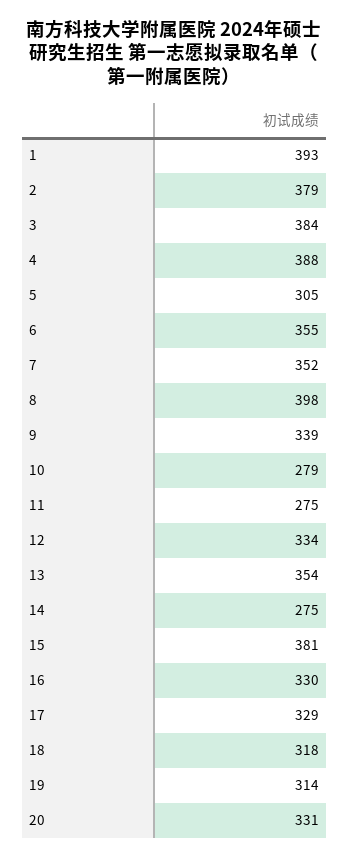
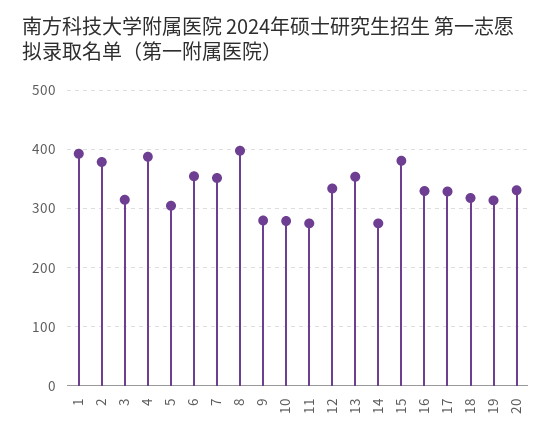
3: 384 -> 320
9: 339 -> 280

